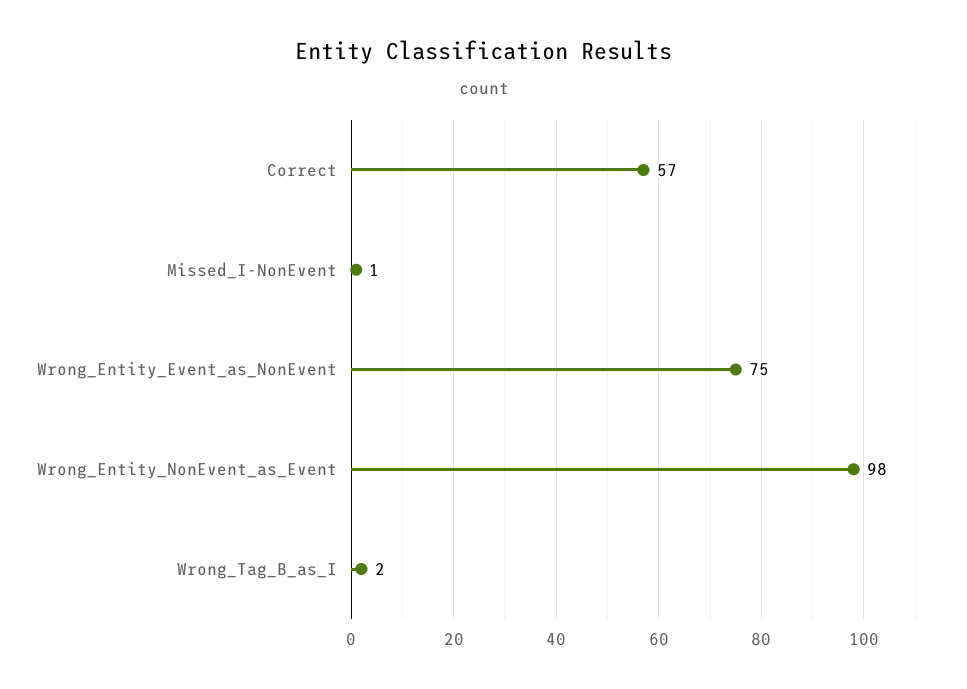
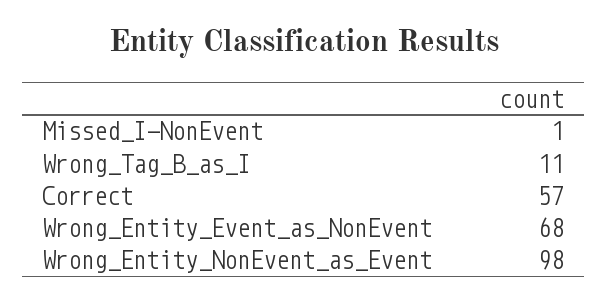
Wrong_Entity_Event_as_NonEvent: 75 -> 68
Wrong_Tag_B_as_I: 2 -> 11

